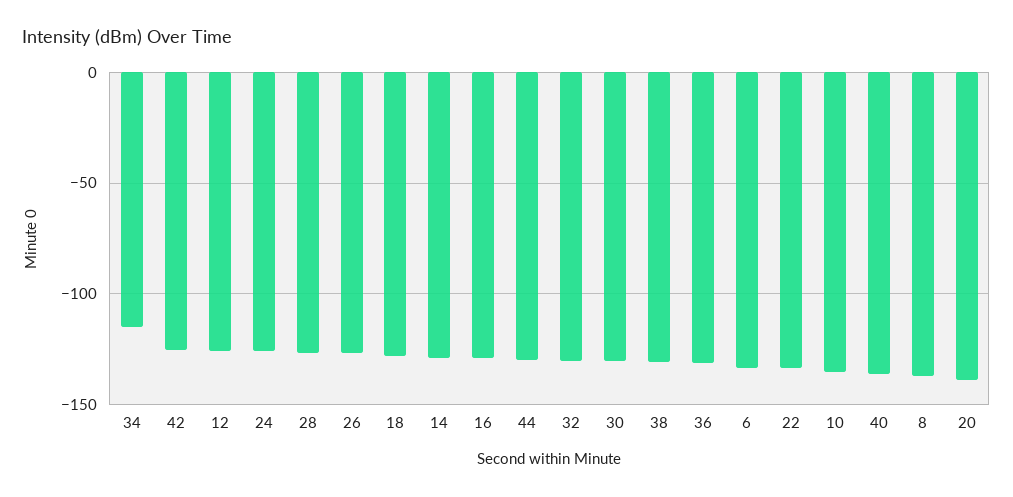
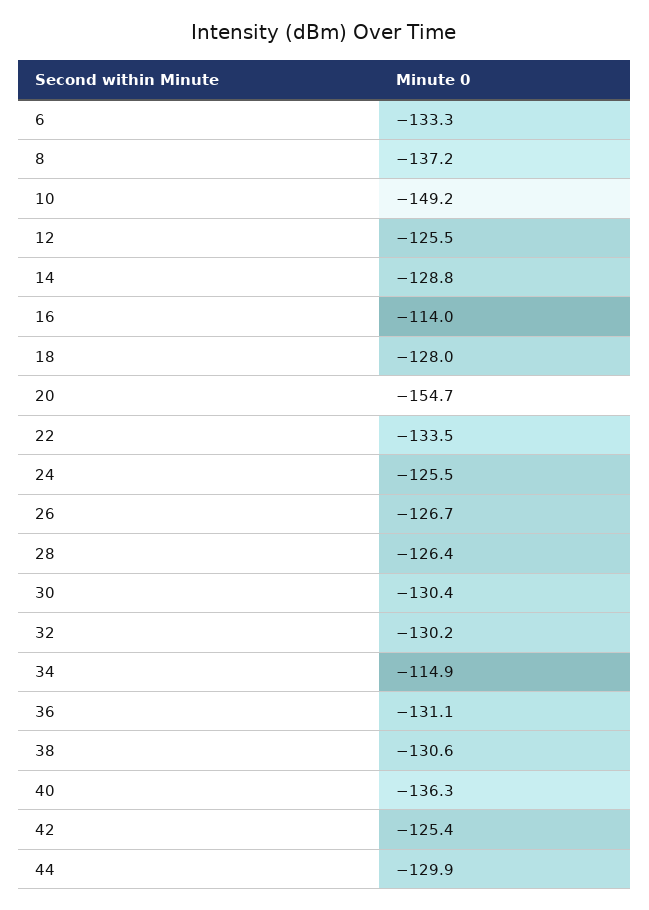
16: -130 -> -114
10: -135 -> -149.2
20: -140 -> -154.7

